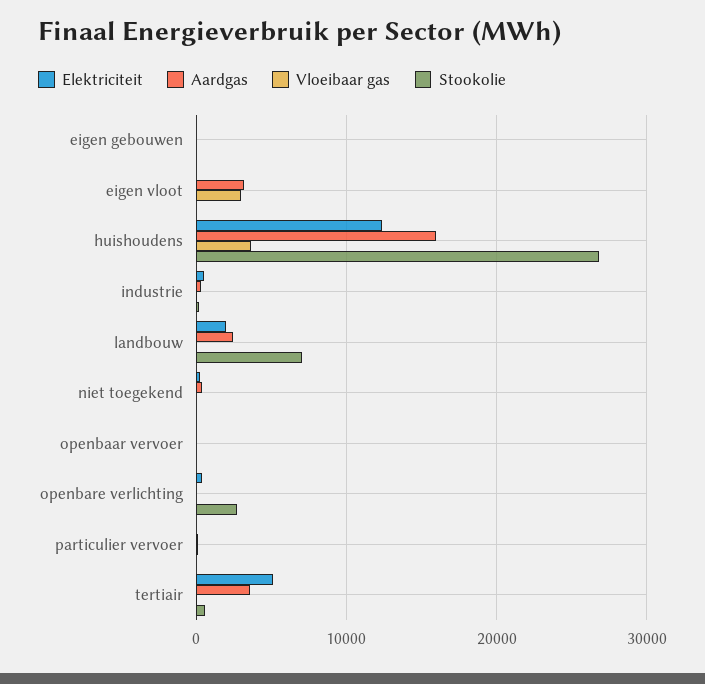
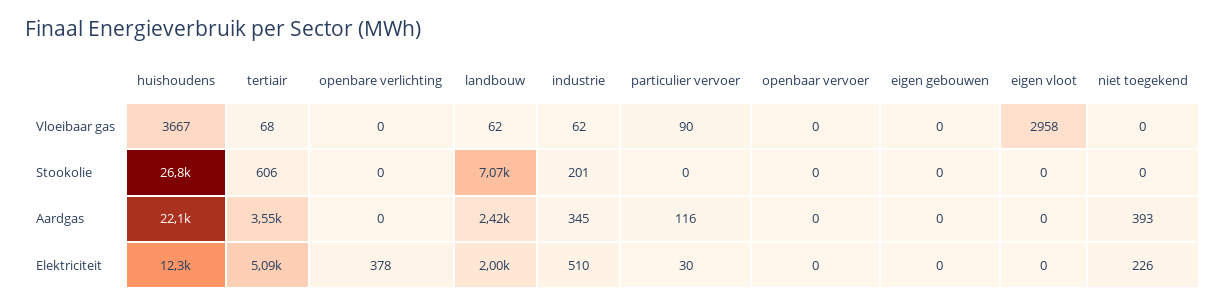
Aardgas, eigen vloot: 3000 -> 0
Aardgas, huishoudens: 16000 -> 22100
Stookolie, openbare verlichting: 3000 -> 0

